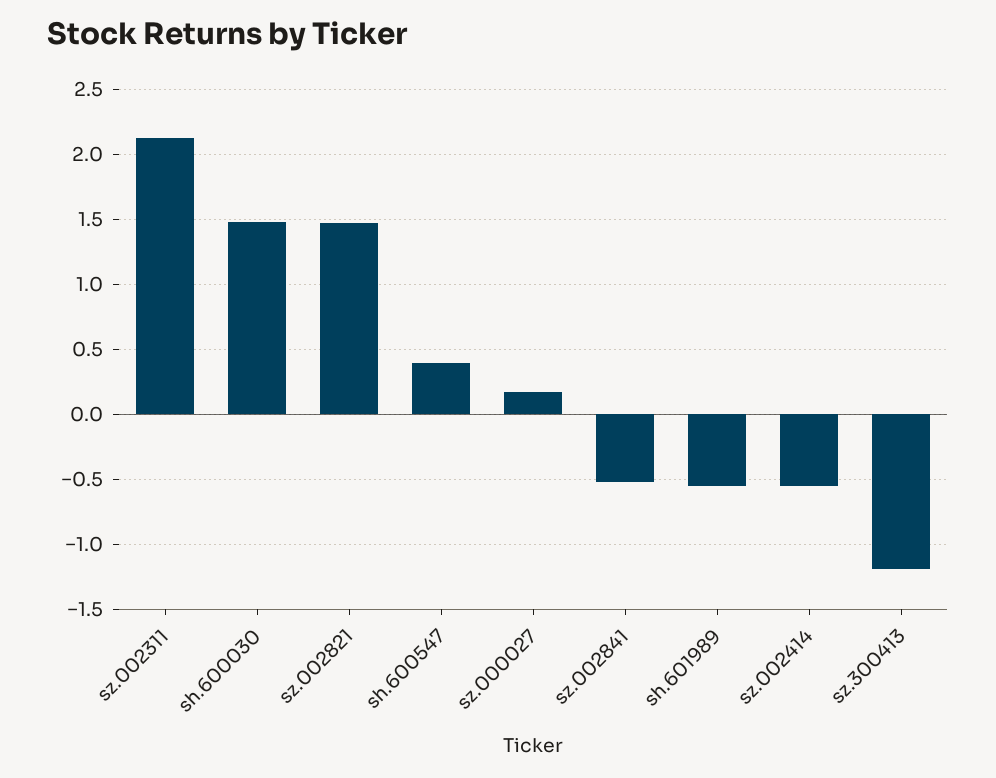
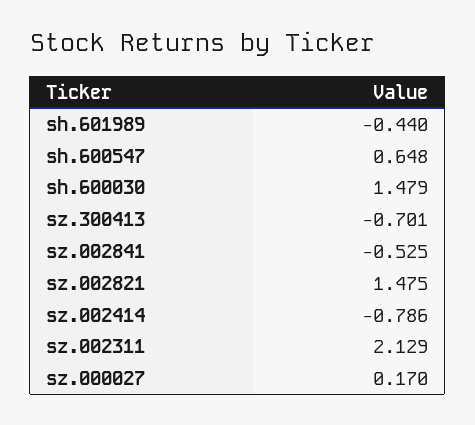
sh.600547: 0.4 -> 0.648
sh.601989: -0.55 -> -0.44
sz.002414: -0.55 -> -0.786
sz.300413: -1.2 -> -0.701

